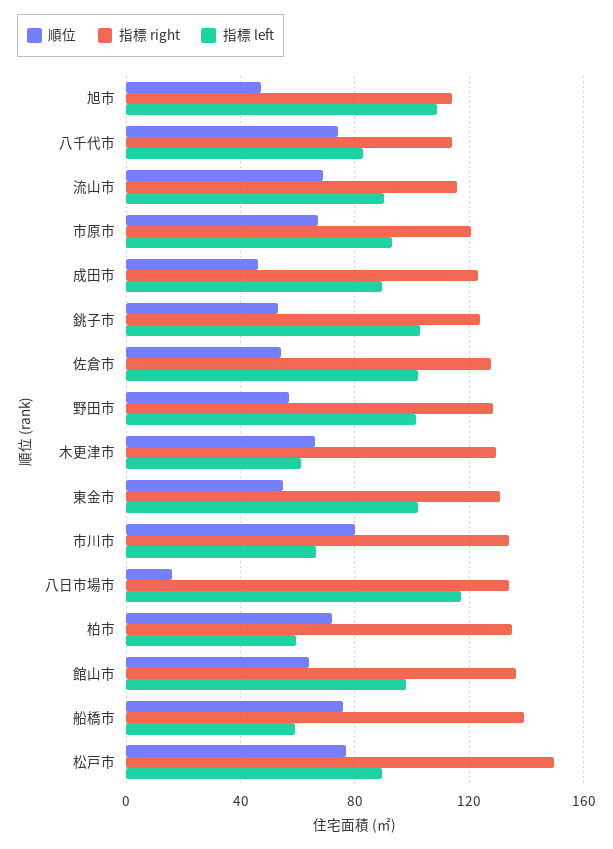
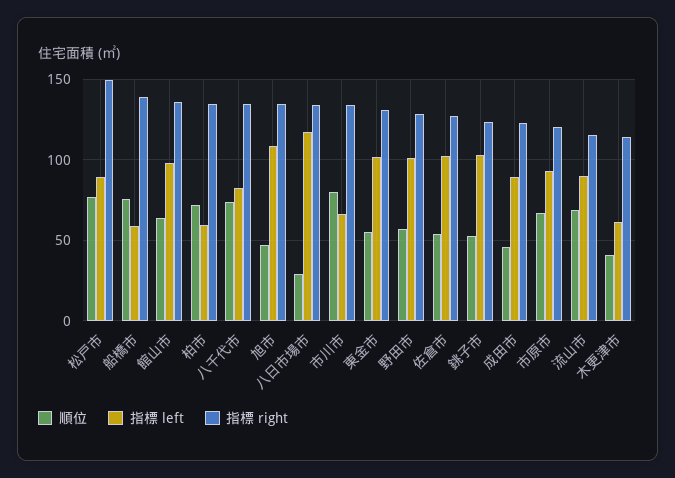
指標 right, 旭市: 115 -> 135
指標 right, 八千代市: 115 -> 135
順位, 木更津市: 65 -> 40
指標 right, 木更津市: 130 -> 115
順位, 八日市場市: 15 -> 30

